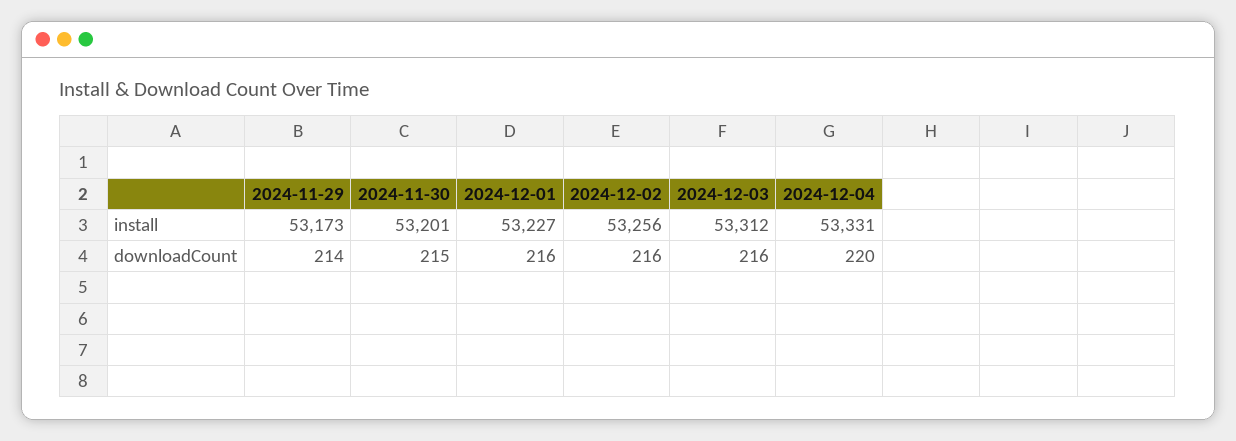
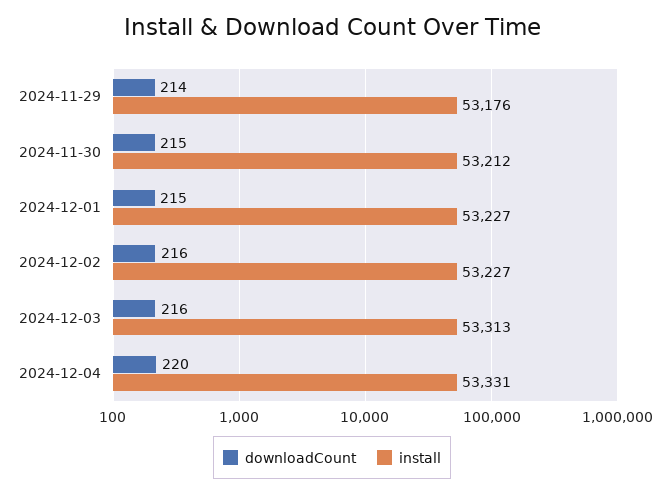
install, 2024-11-29: 53173 -> 53176
install, 2024-11-30: 53201 -> 53212
install, 2024-12-02: 53256 -> 53227
install, 2024-12-03: 53312 -> 53313
downloadCount, 2024-12-01: 216 -> 215

